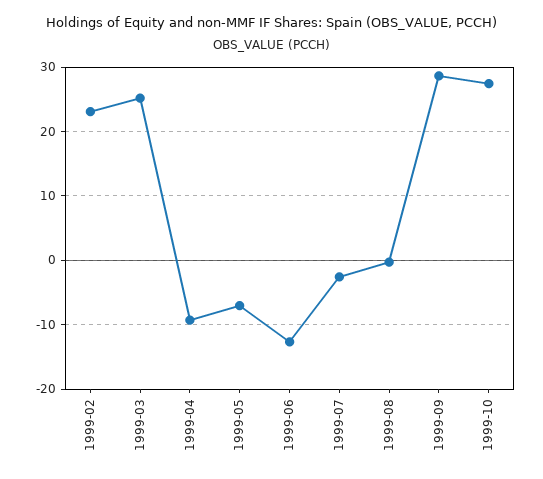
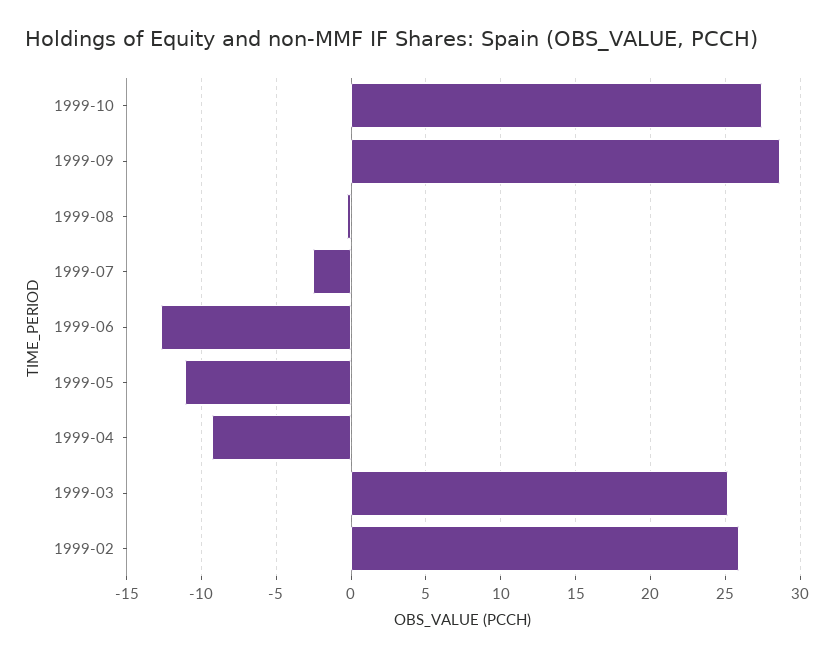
1999-02: 23 -> 26
1999-05: -7 -> -11

